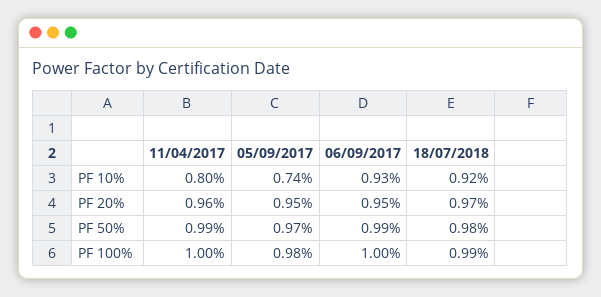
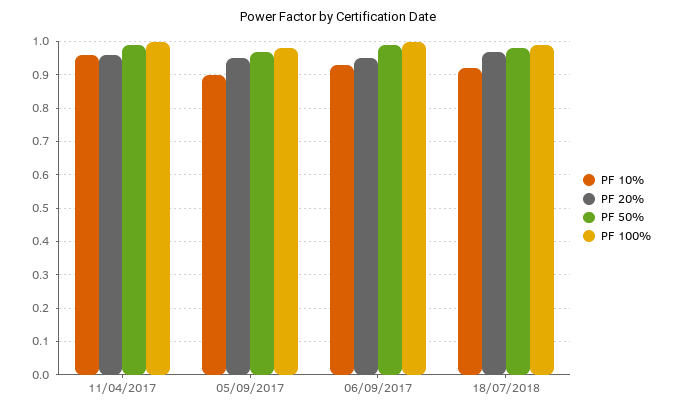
PF 10%, 11/04/2017: 0.8 -> 0.95
PF 10%, 05/09/2017: 0.74 -> 0.9

